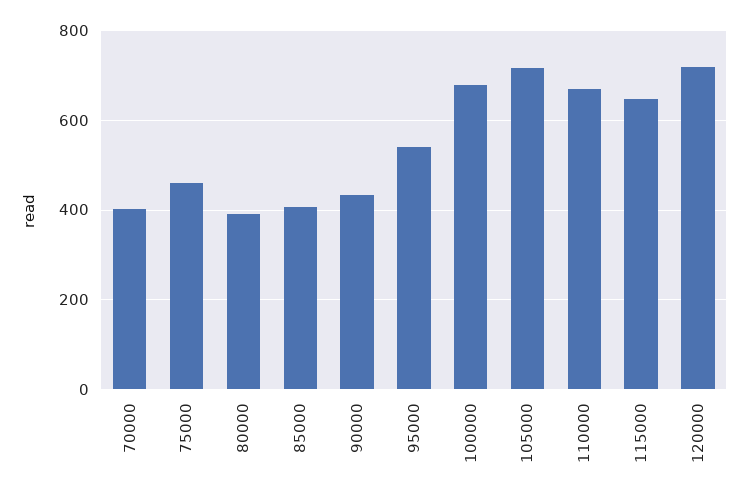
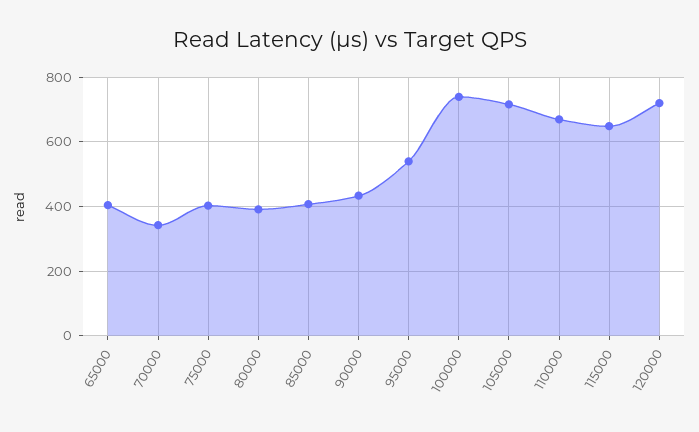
70000: 400 -> 340
75000: 460 -> 400
100000: 680 -> 740
65000: none -> 400

